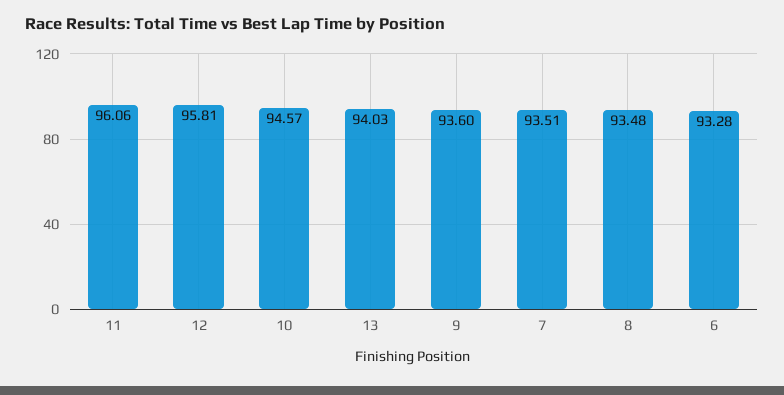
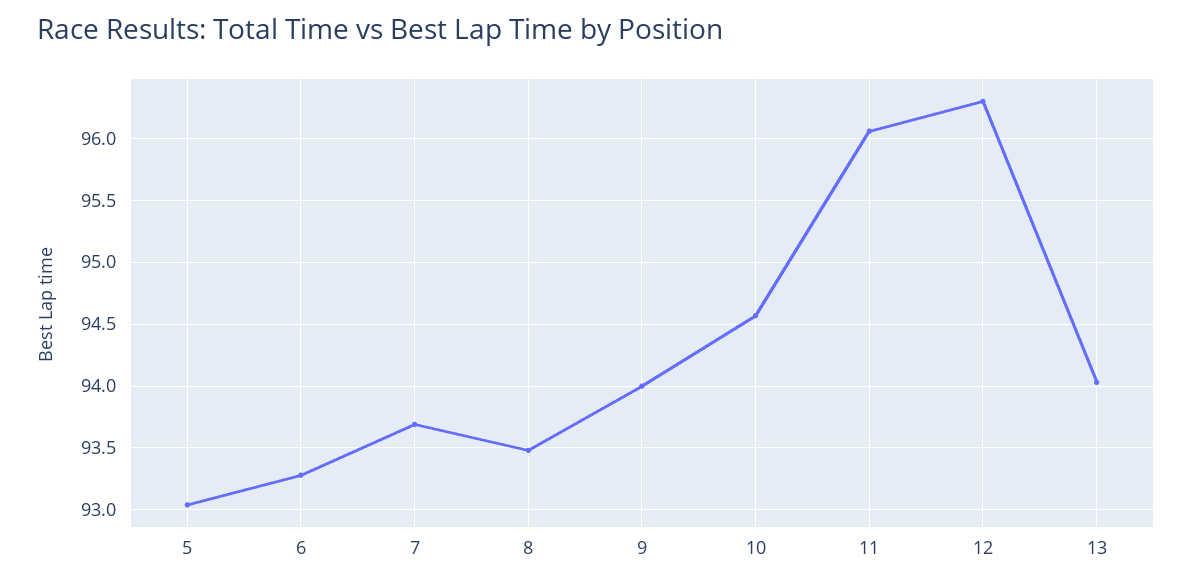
12: 95.81 -> 96.3
9: 93.6 -> 94
7: 93.51 -> 93.7
5: none -> 93.05

